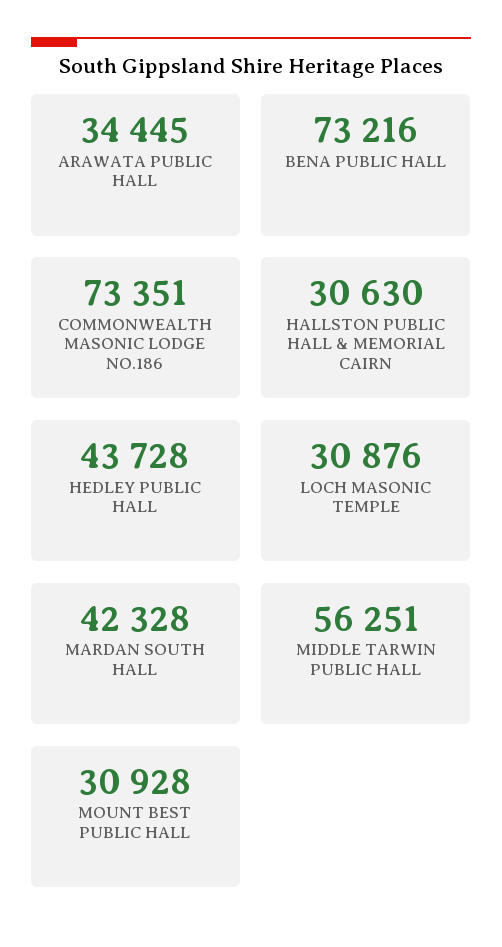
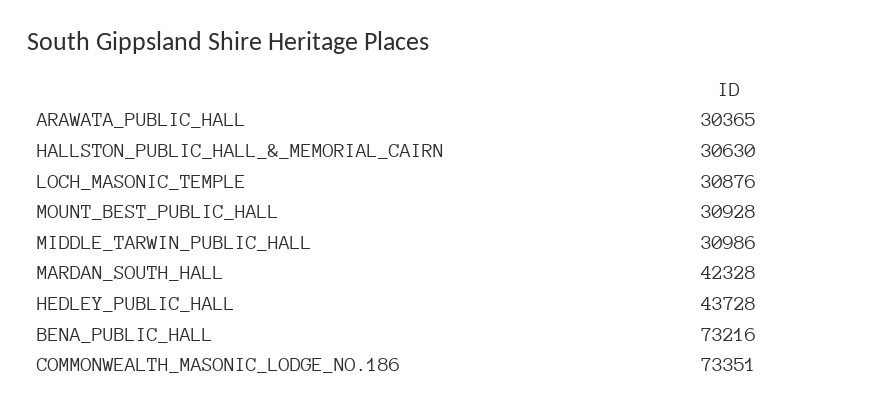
ARAWATA PUBLIC HALL: 34445 -> 30365
MIDDLE TARWIN PUBLIC HALL: 56251 -> 30986

